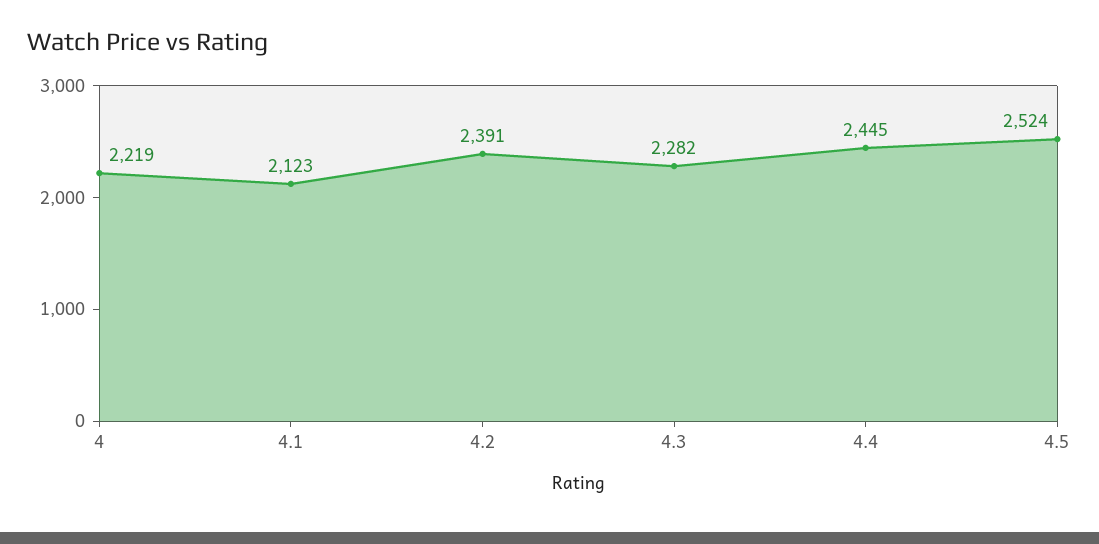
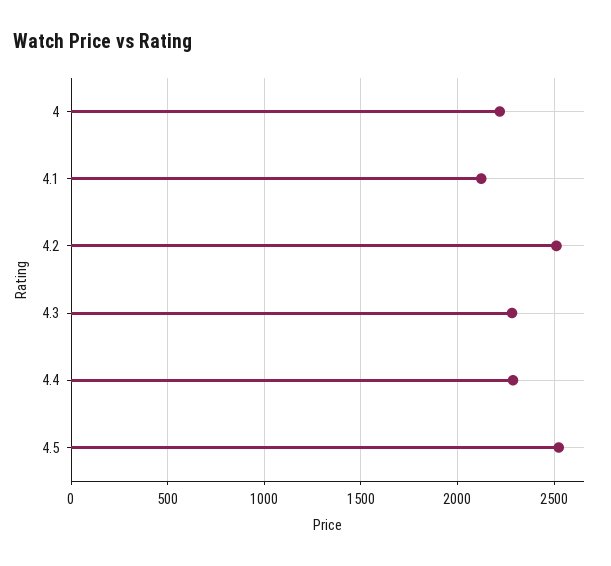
4.2: 2391 -> 2500
4.4: 2445 -> 2300

